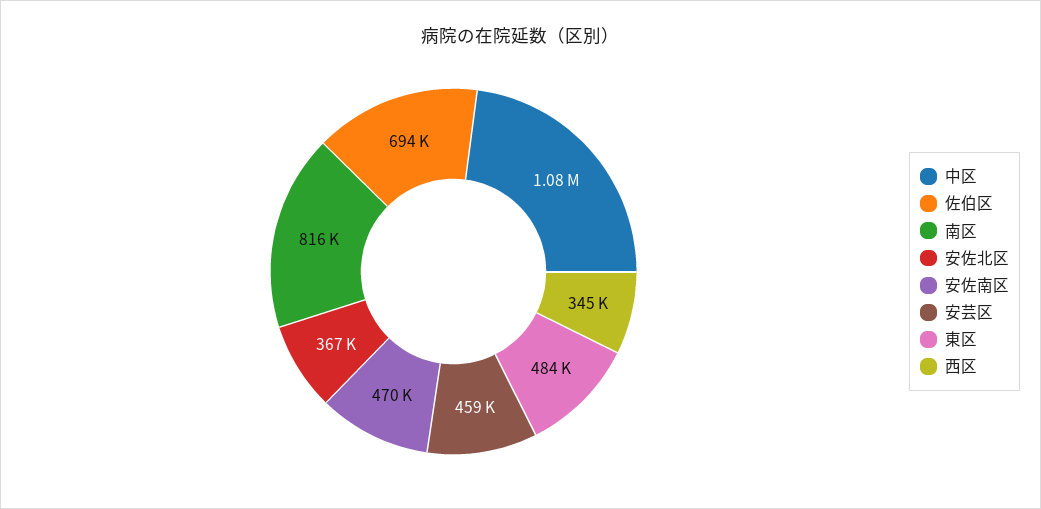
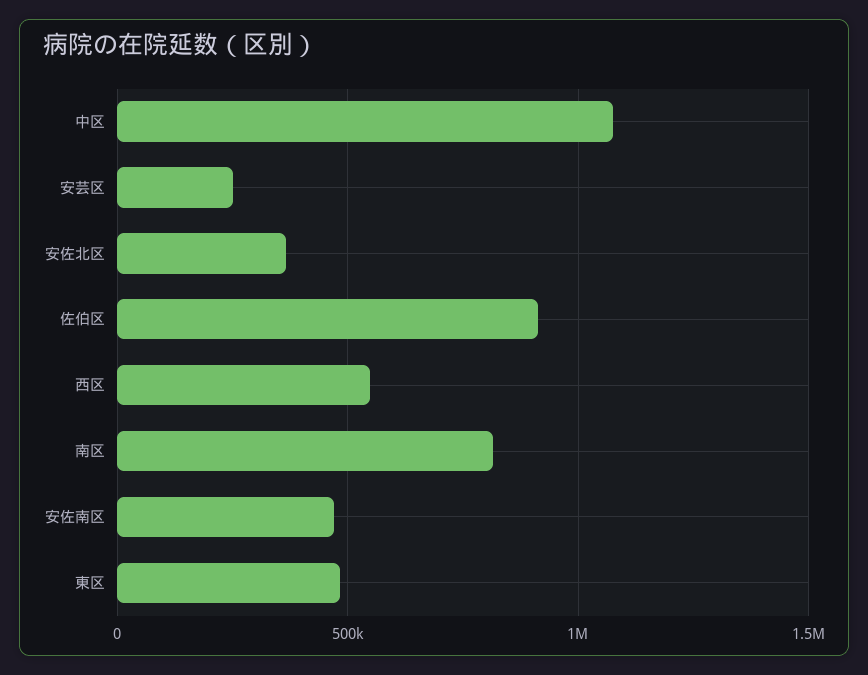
佐伯区: 694000 -> 900000
安芸区: 459000 -> 250000
西区: 345000 -> 550000

